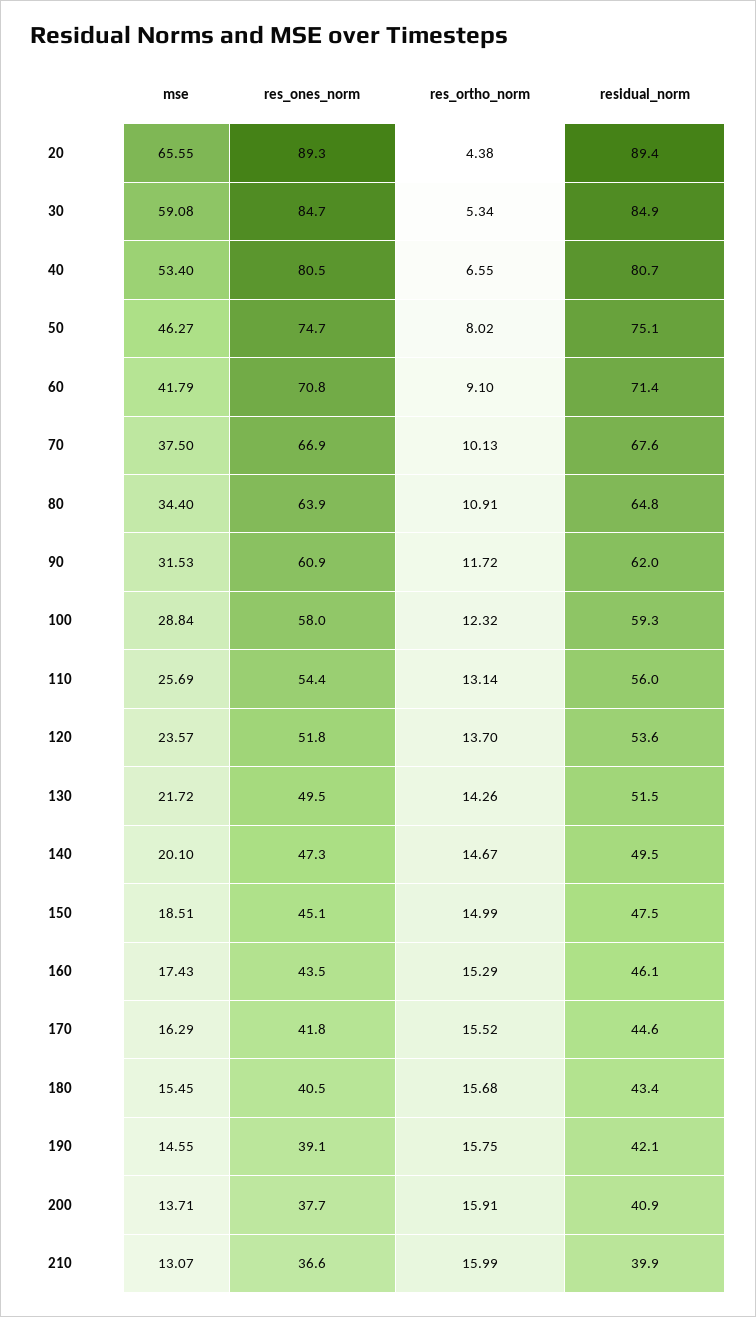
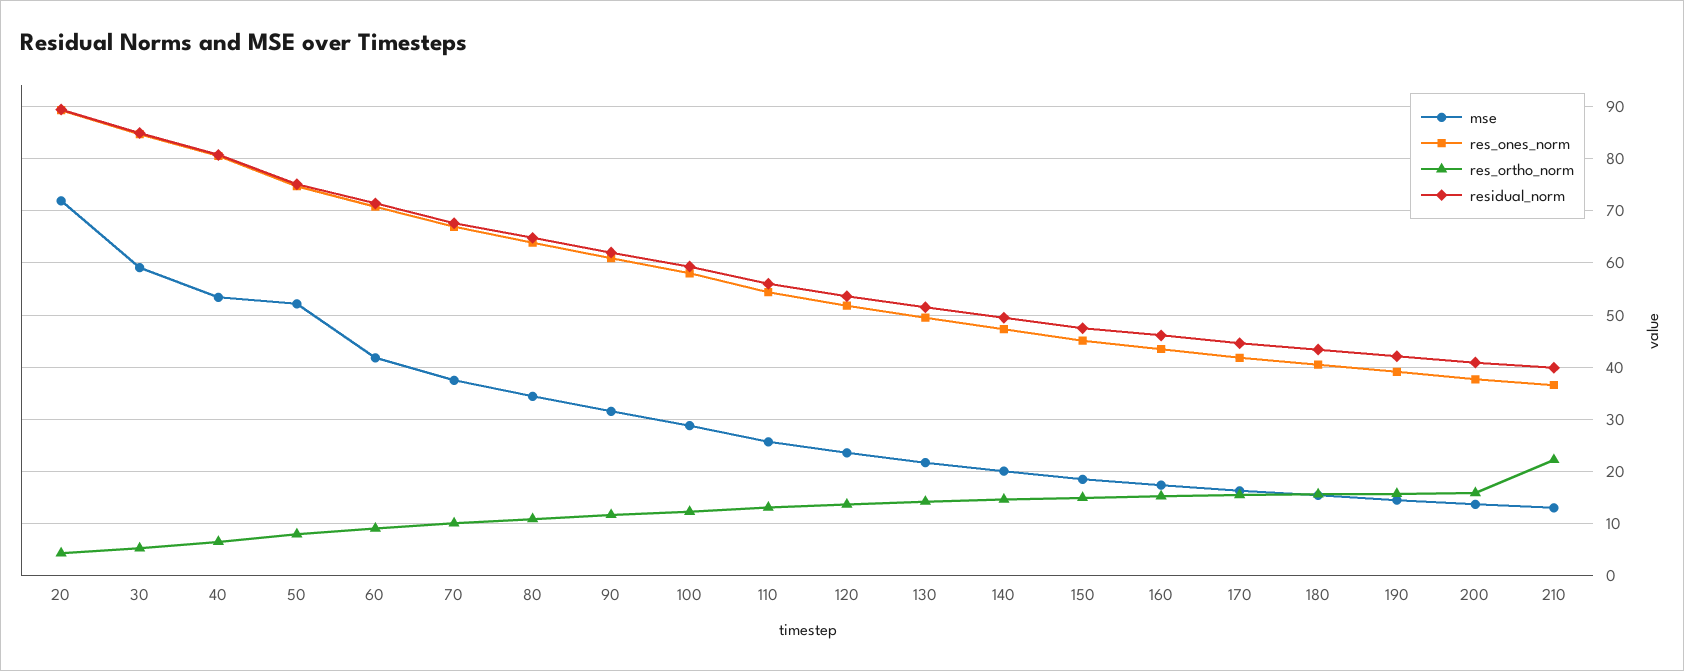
mse, 20: 65.55 -> 72
mse, 50: 46.27 -> 52
res_ortho_norm, 210: 15.99 -> 22

